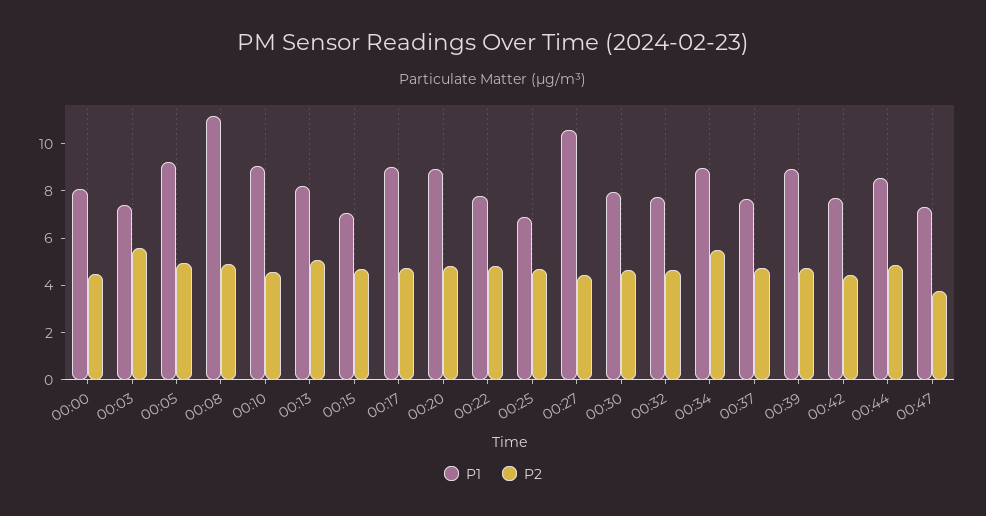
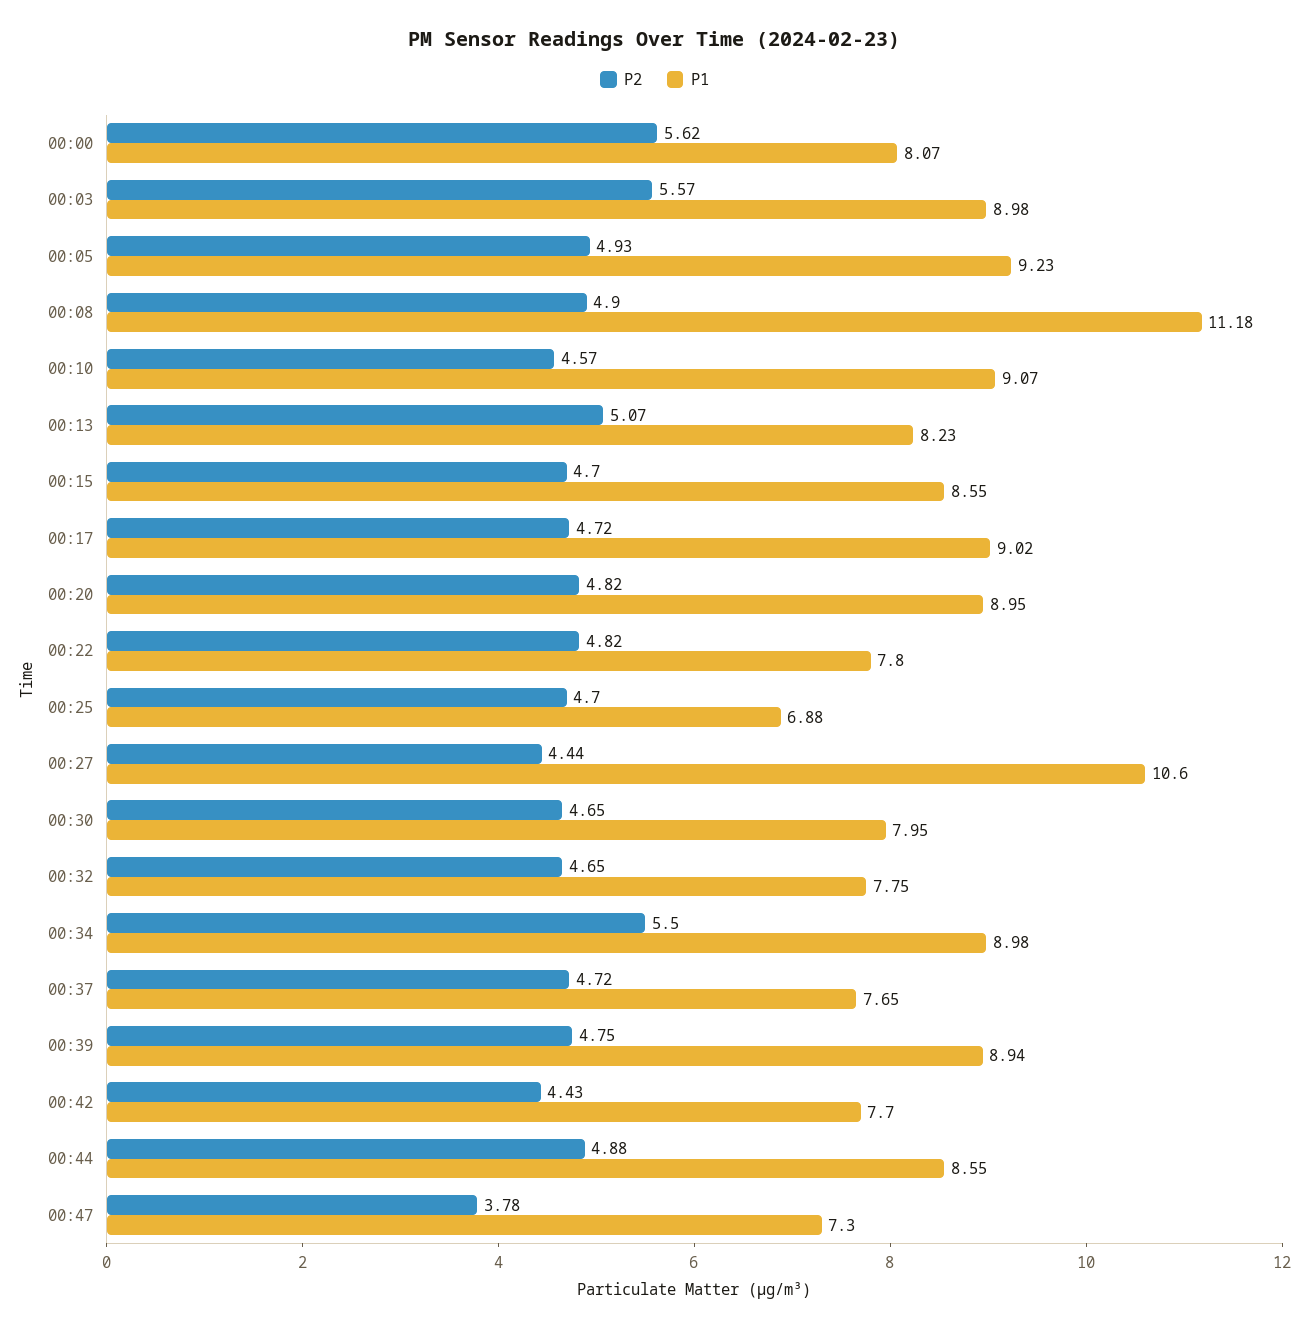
P2, 00:00: 4.5 -> 5.62
P1, 00:03: 7.5 -> 8.98
P1, 00:15: 7 -> 8.55

